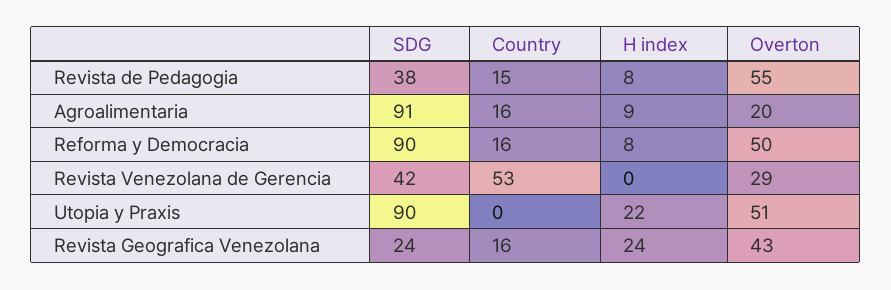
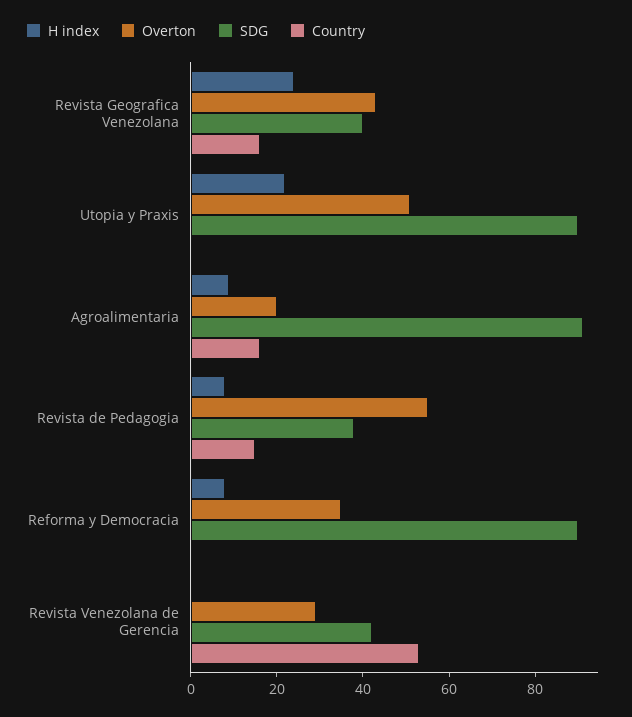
Country, Reforma y Democracia: 16 -> 0
Overton, Reforma y Democracia: 50 -> 35
SDG, Revista Geografica Venezolana: 24 -> 40

